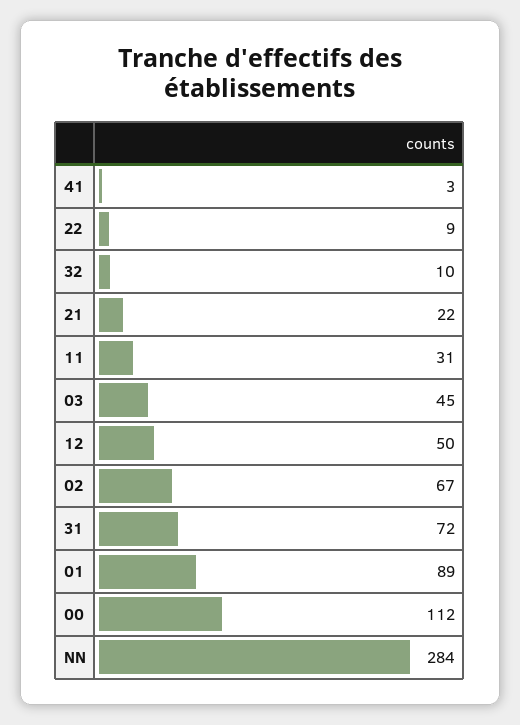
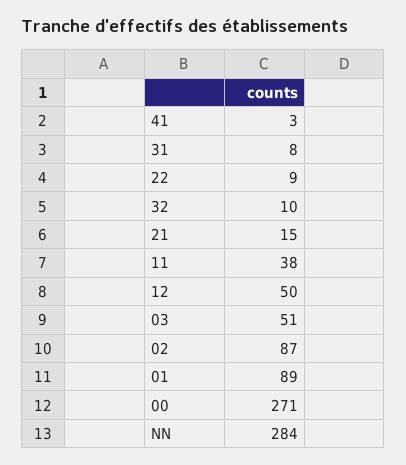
21: 22 -> 15
11: 31 -> 38
03: 45 -> 51
02: 67 -> 87
31: 72 -> 8
00: 112 -> 271

